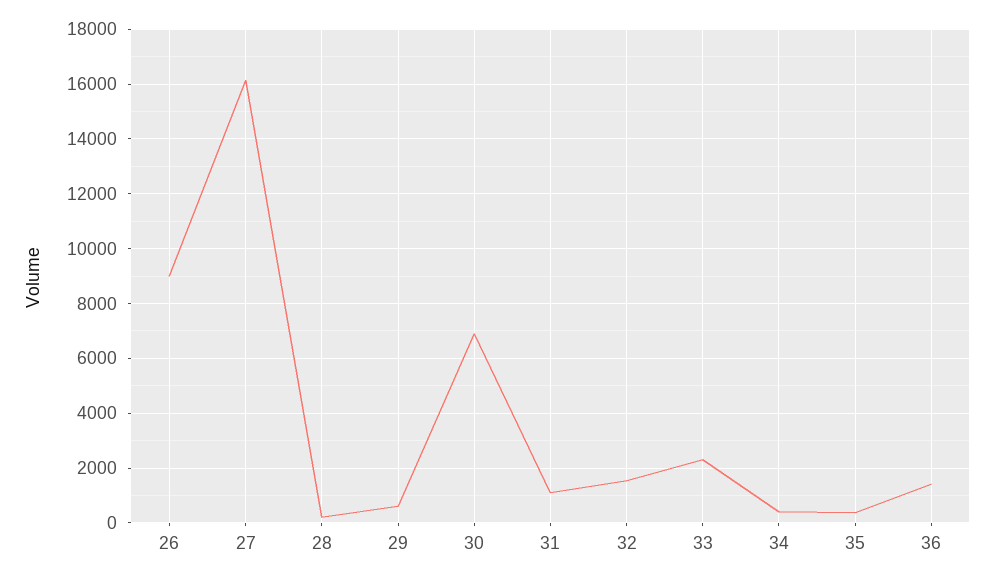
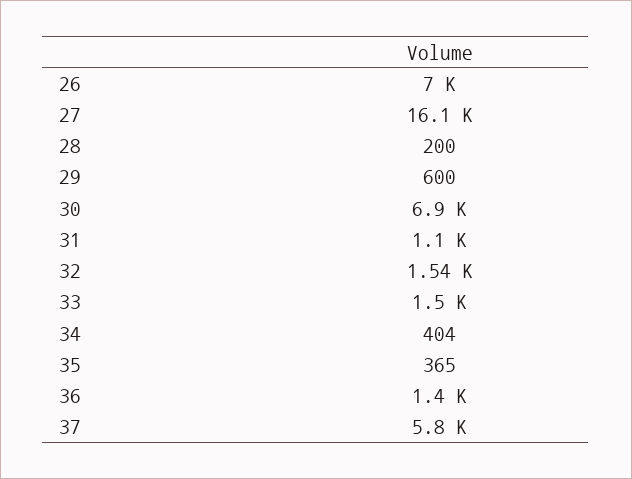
26: 9000 -> 7000
33: 2250 -> 1500
37: none -> 5800

